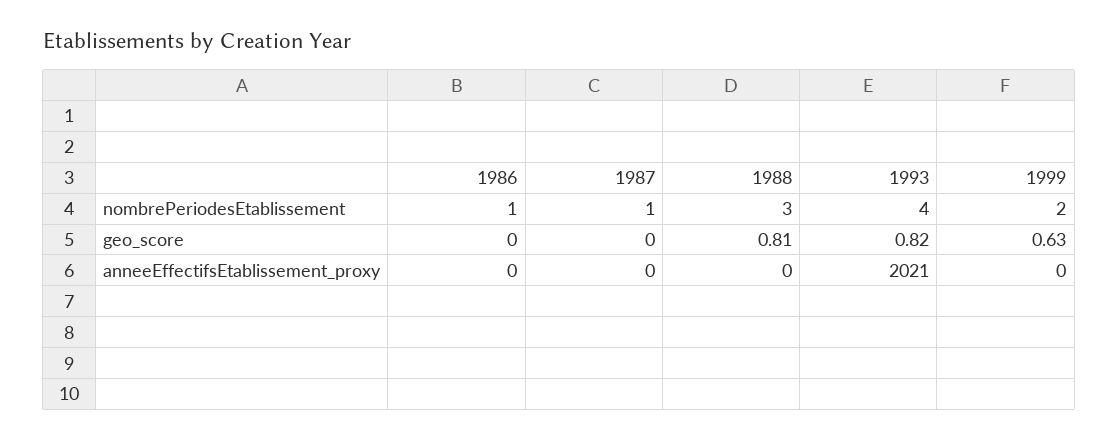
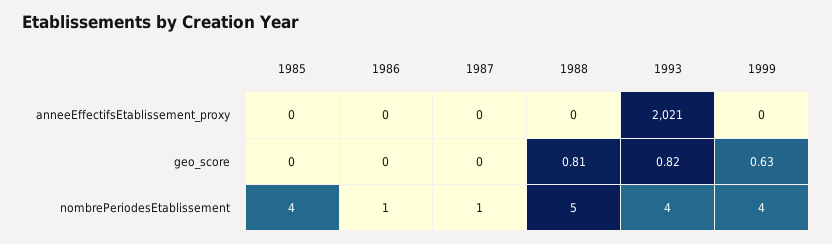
1988, nombrePeriodesEtablissement: 3 -> 5
1999, nombrePeriodesEtablissement: 2 -> 4
1985, anneeEffectifsEtablissement_proxy: none -> 0
1985, geo_score: none -> 0
1985, nombrePeriodesEtablissement: none -> 4

